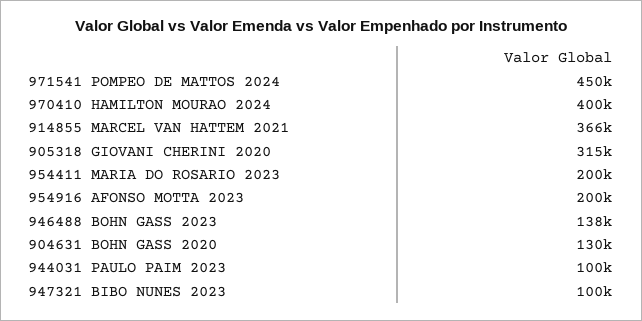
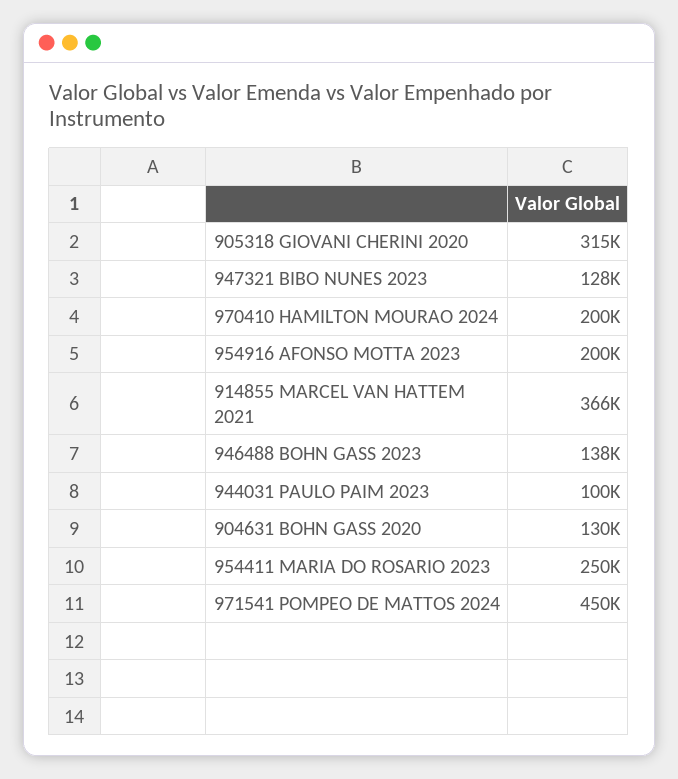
970410 HAMILTON MOURAO 2024: 400000 -> 200000
954411 MARIA DO ROSARIO 2023: 200000 -> 250000
947321 BIBO NUNES 2023: 100000 -> 128000

